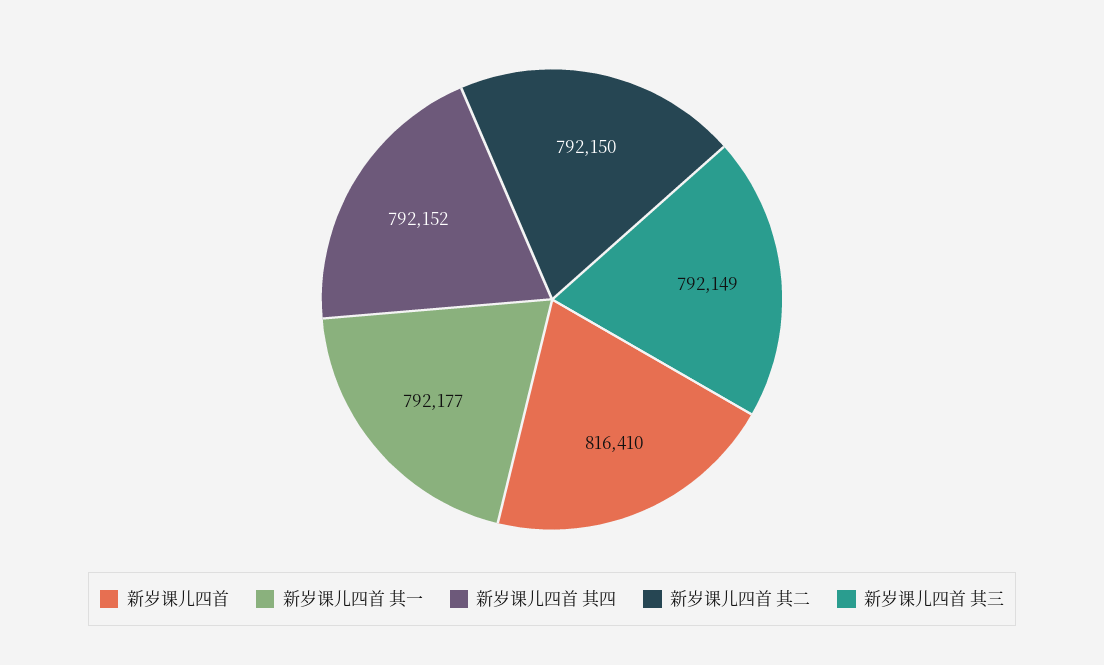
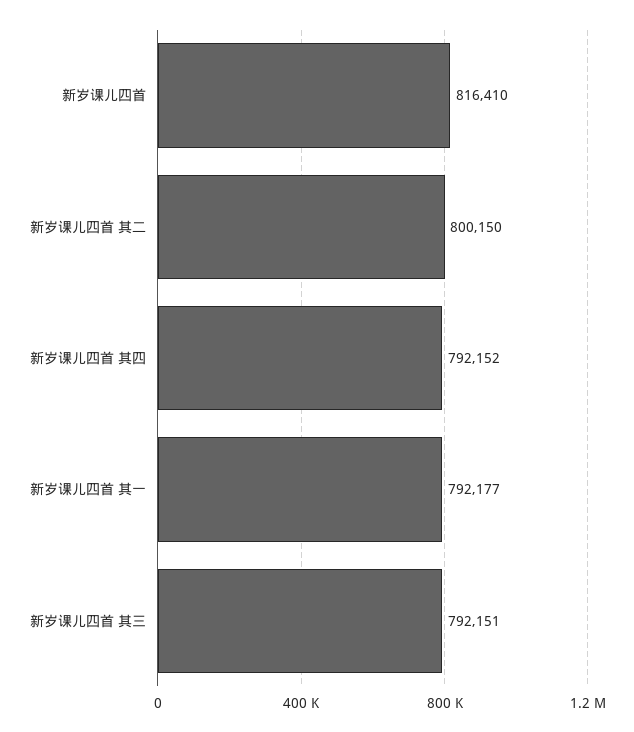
新岁课儿四首 其二: 792150 -> 800150
新岁课儿四首 其三: 792149 -> 792151

